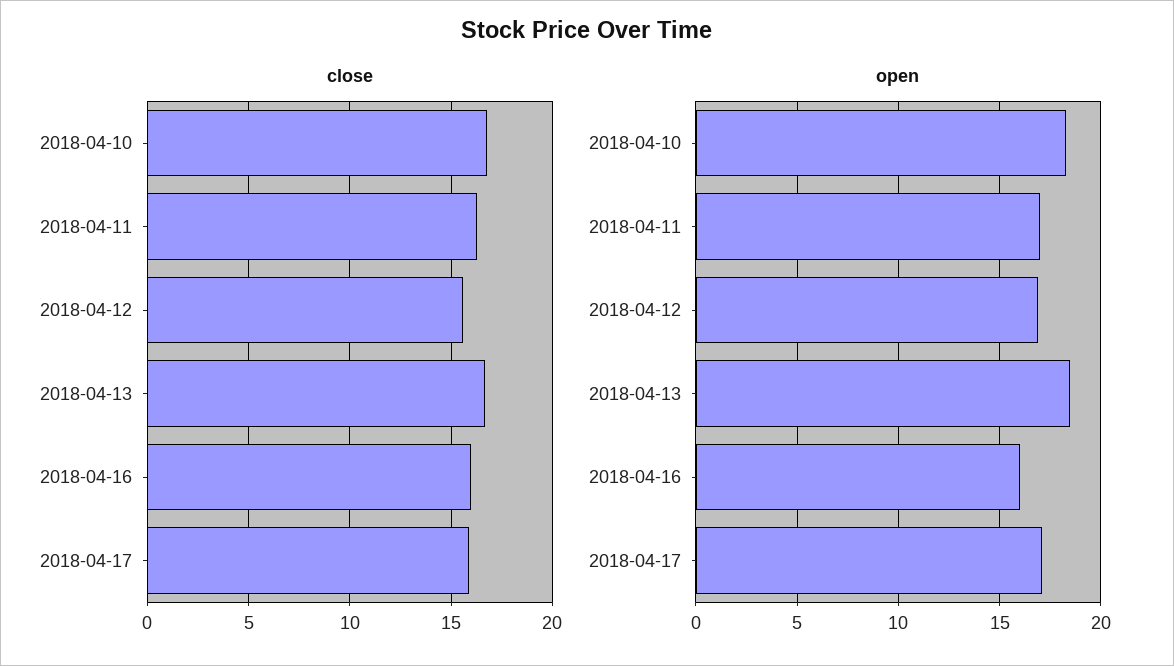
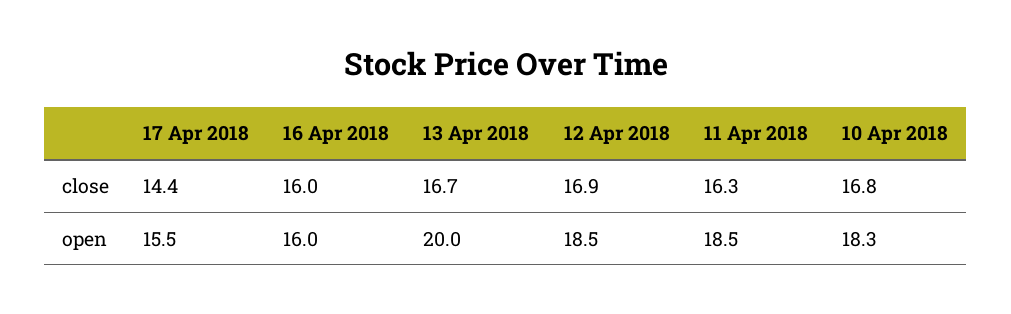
close, 2018-04-12: 15.5 -> 16.9
close, 2018-04-17: 16 -> 14.4
open, 2018-04-11: 17 -> 18.5
open, 2018-04-12: 17 -> 18.5
open, 2018-04-13: 18.5 -> 20
open, 2018-04-17: 17 -> 15.5

